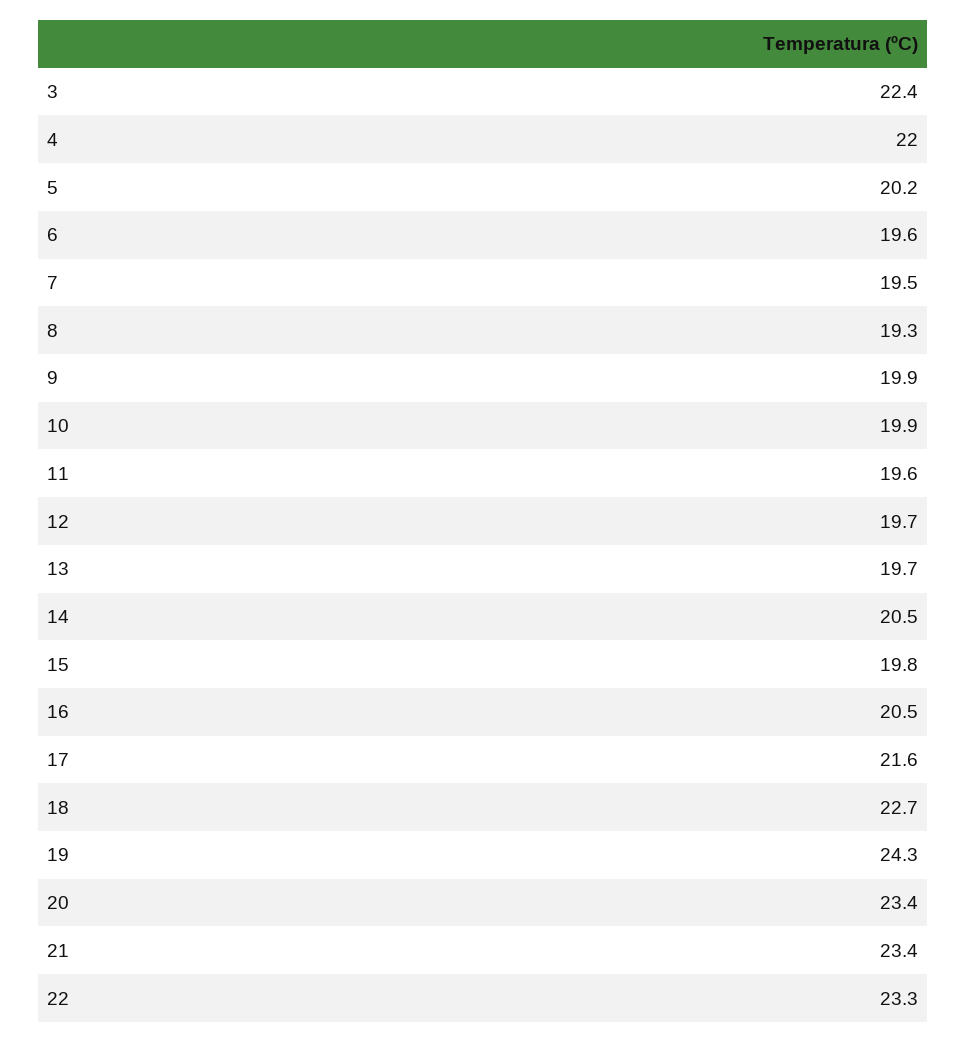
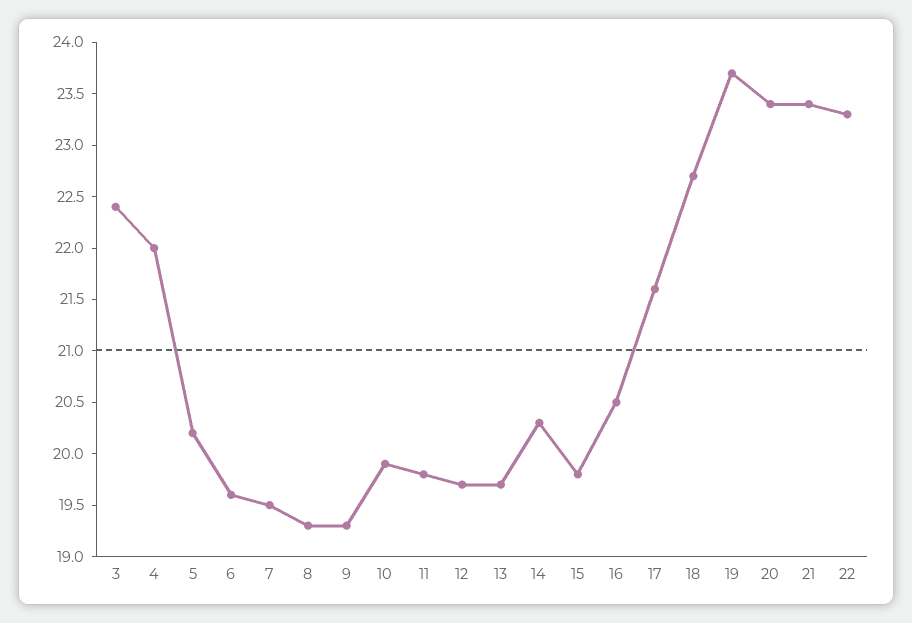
9: 19.9 -> 19.3
11: 19.6 -> 19.8
14: 20.5 -> 20.3
19: 24.3 -> 23.7

